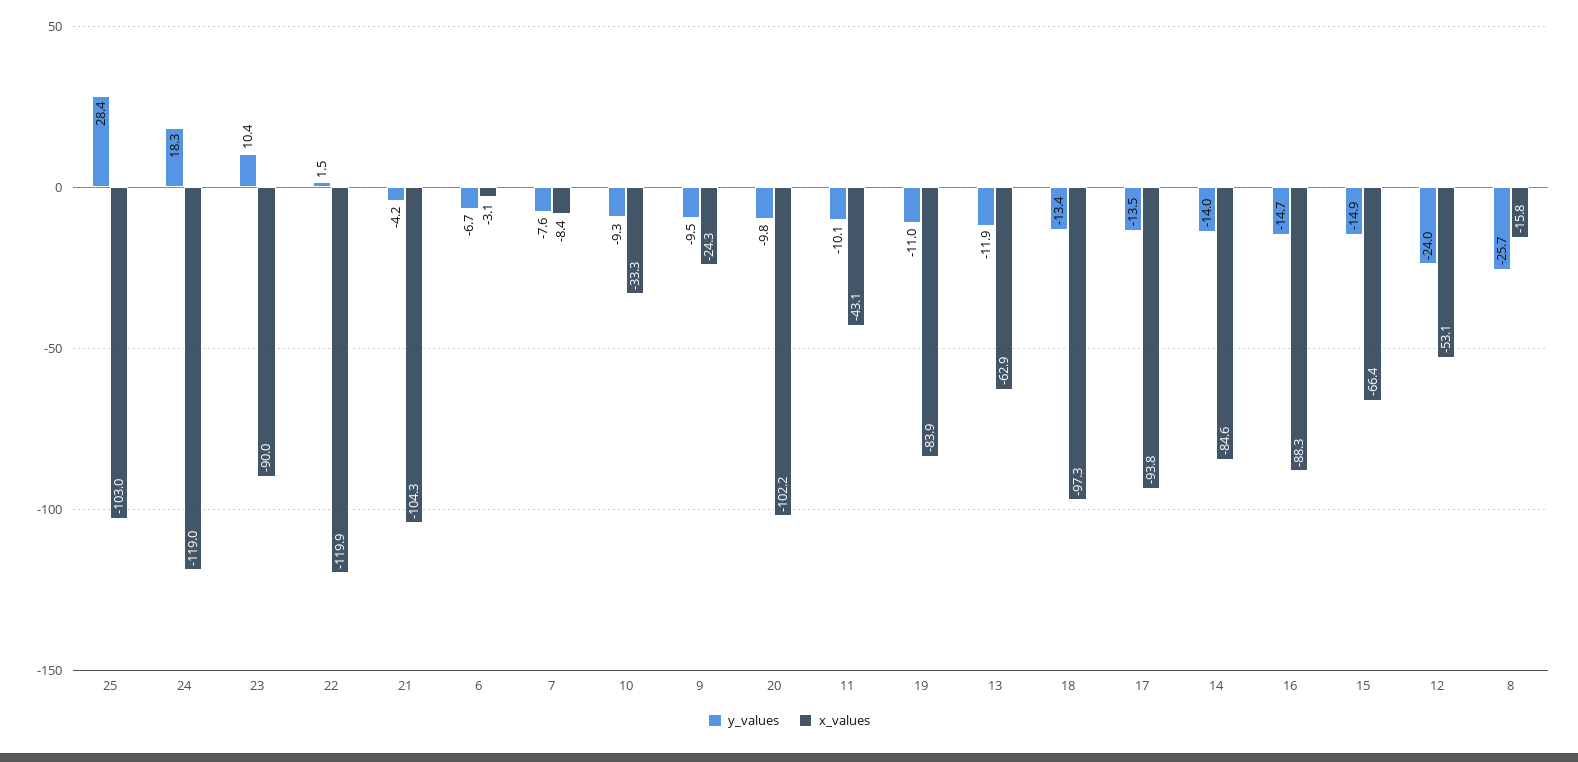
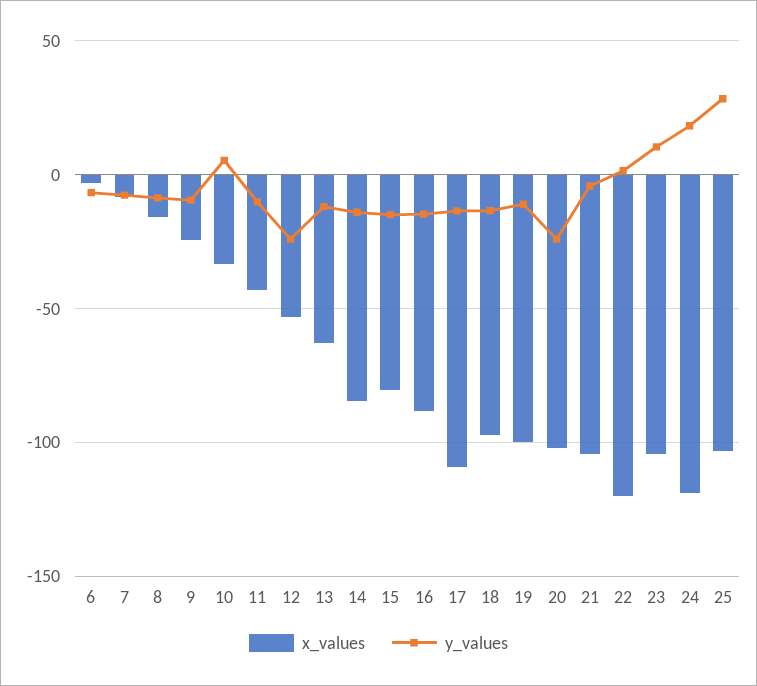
x_values, 23: -90 -> -105
y_values, 10: -9.3 -> 5
y_values, 20: -9.8 -> -25
x_values, 19: -83.9 -> -100
x_values, 17: -93.8 -> -110
x_values, 15: -66.4 -> -80
y_values, 8: -25.7 -> -10

